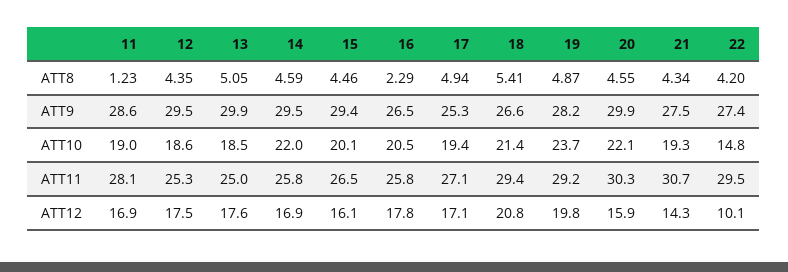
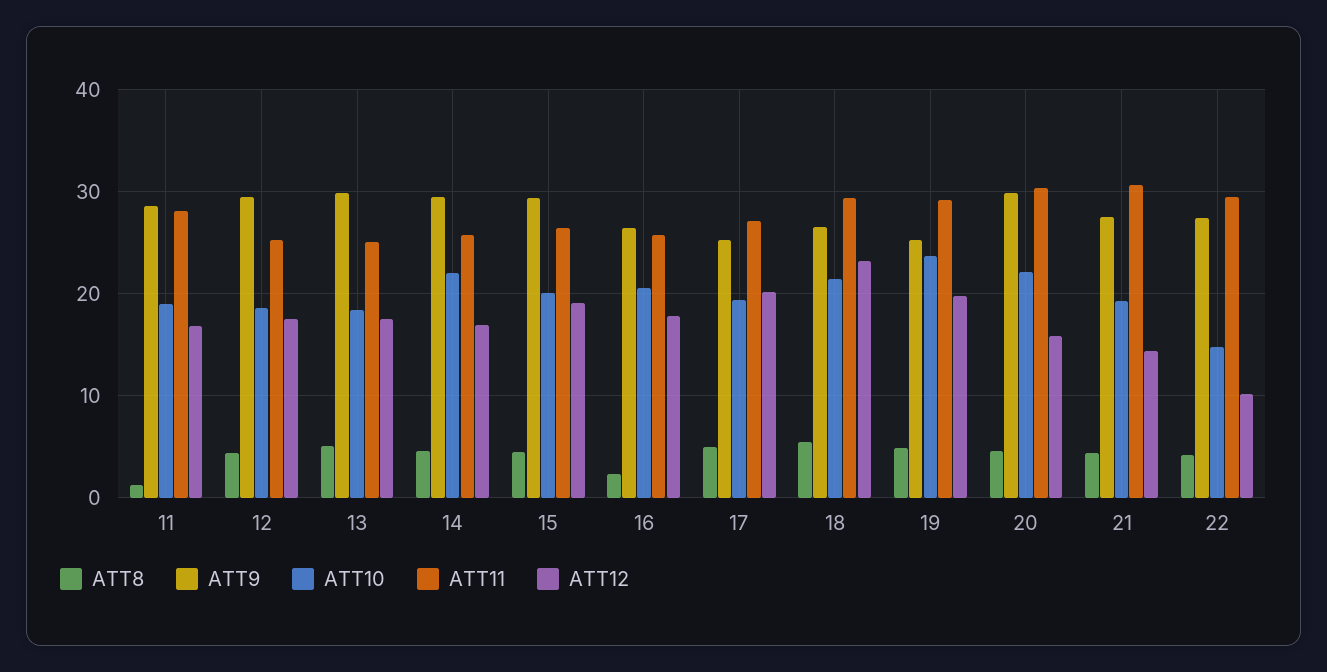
ATT9, 19: 28.2 -> 25
ATT12, 15: 16.1 -> 19
ATT12, 17: 17.1 -> 20
ATT12, 18: 20.8 -> 23

